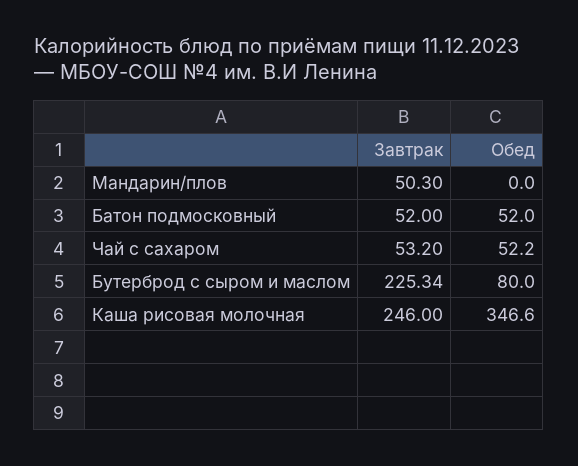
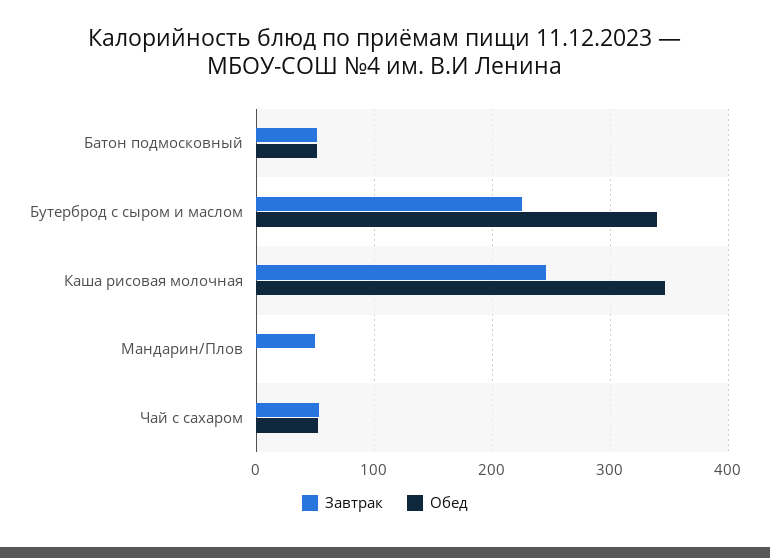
Обед, Бутерброд с сыром и маслом: 80 -> 340

